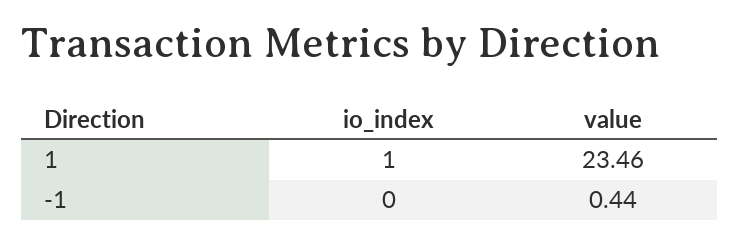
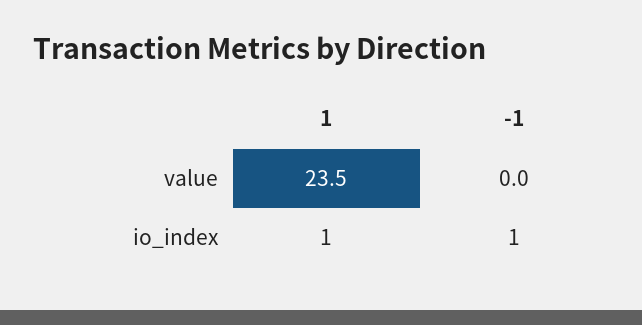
io_index, -1: 0 -> 1
value, -1: 0.44 -> 0

